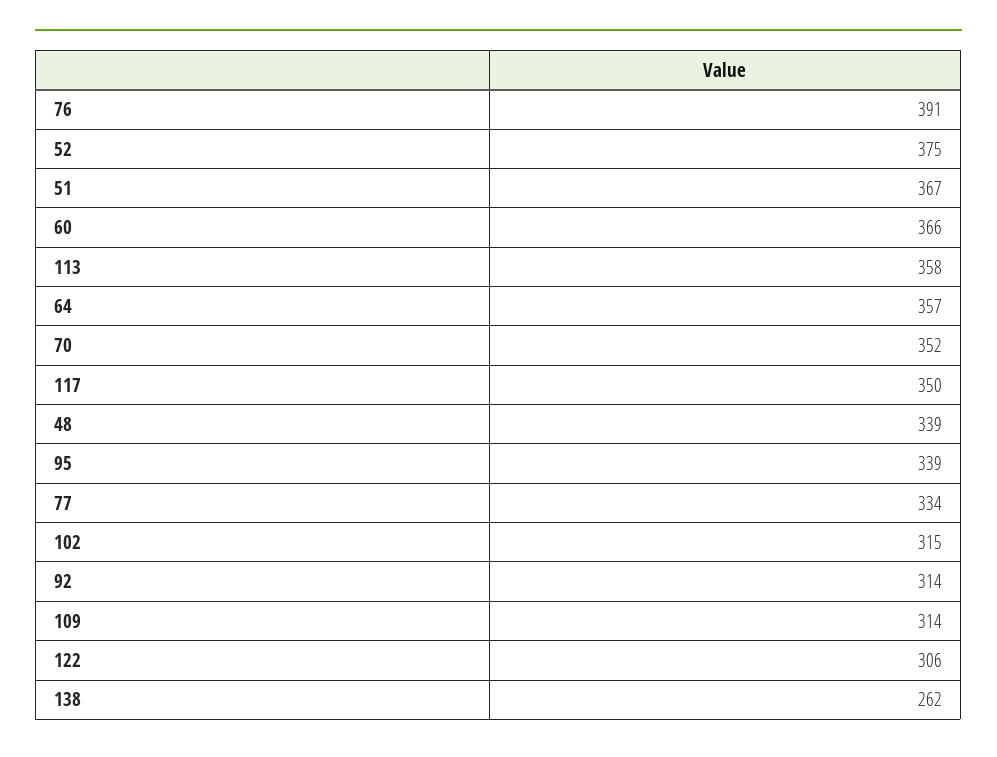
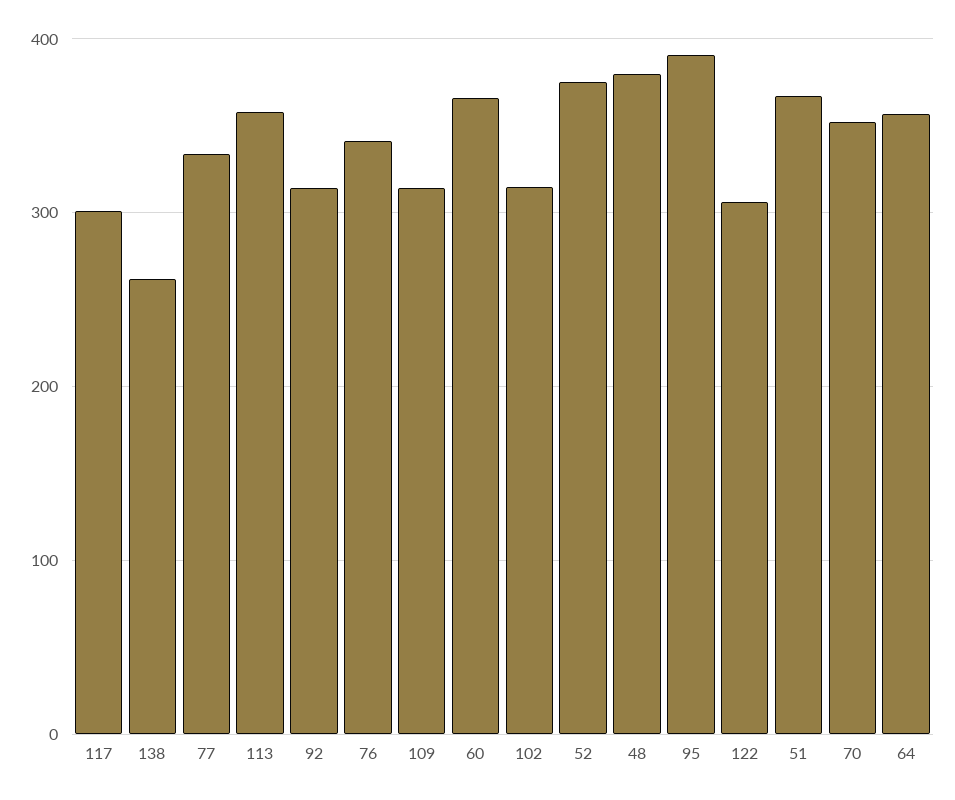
76: 391 -> 340
117: 350 -> 300
48: 339 -> 380
95: 339 -> 390

